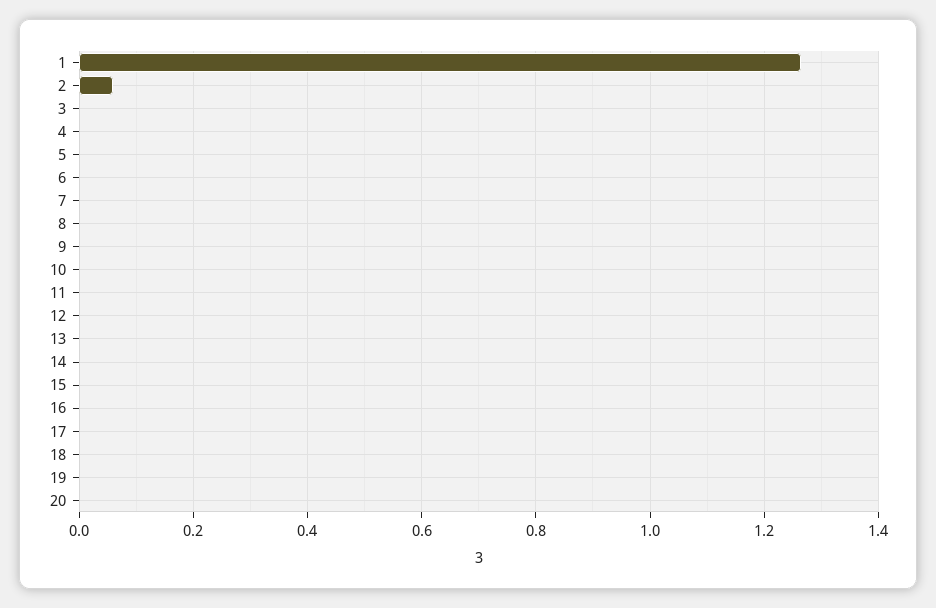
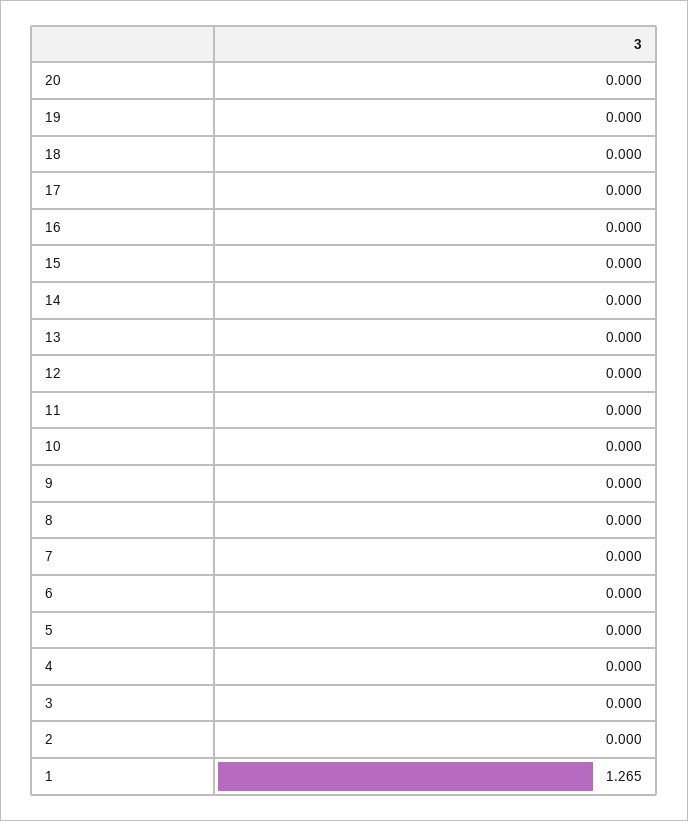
2: 0.06 -> 0

